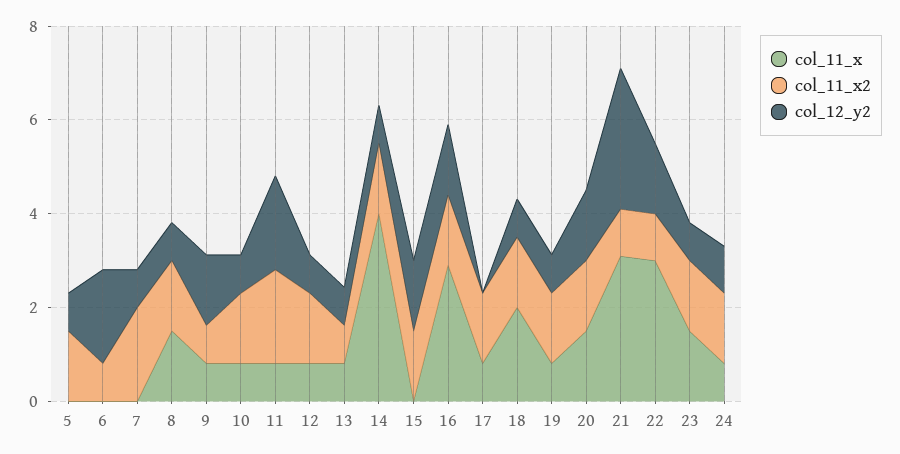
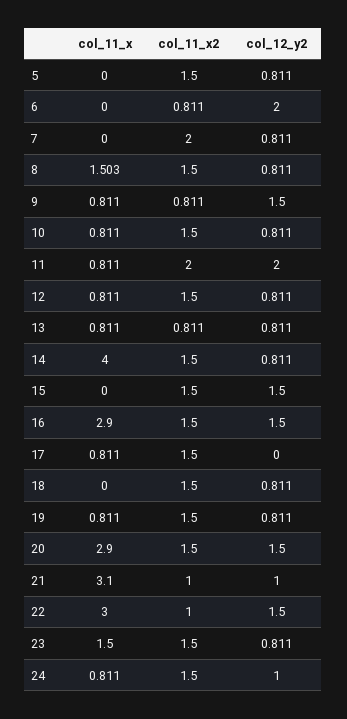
col_11_x, 18: 2 -> 0
col_11_x, 20: 1.5 -> 2.9
col_12_y2, 21: 3 -> 1

